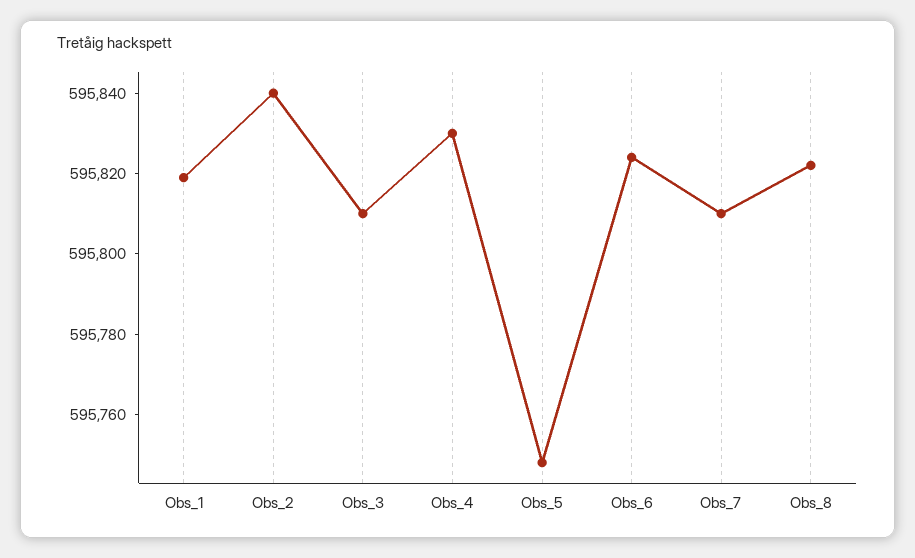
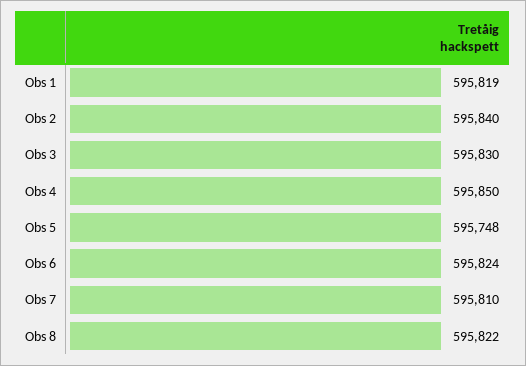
Obs_3: 595810 -> 595830
Obs_4: 595830 -> 595850

